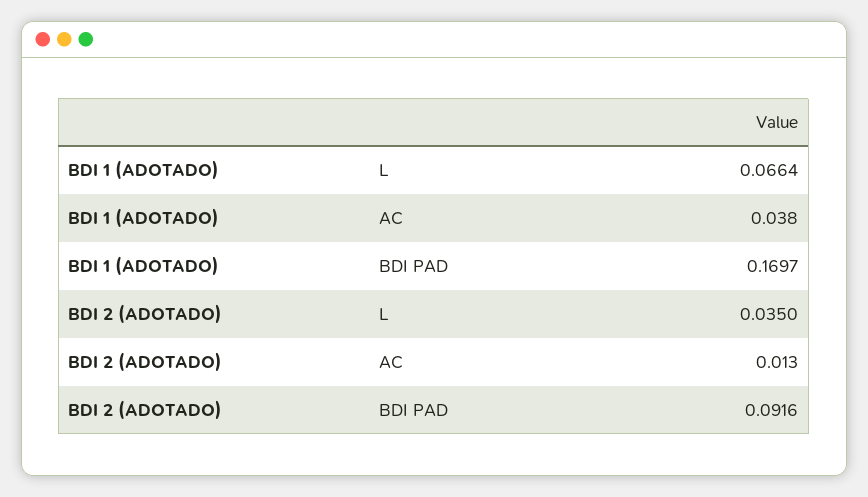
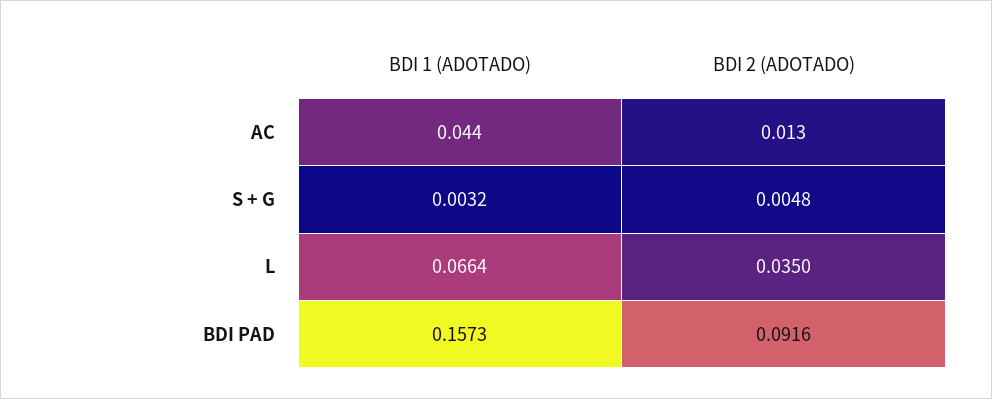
BDI 1 (ADOTADO), AC: 0.038 -> 0.044
BDI 1 (ADOTADO), BDI PAD: 0.1697 -> 0.1573
BDI 1 (ADOTADO), S + G: none -> 0.0032
BDI 2 (ADOTADO), S + G: none -> 0.0048

